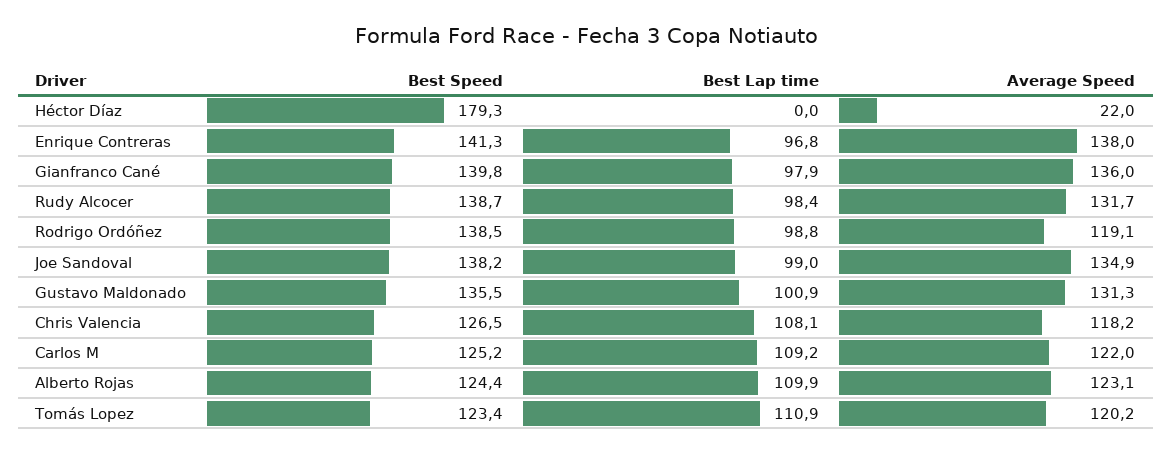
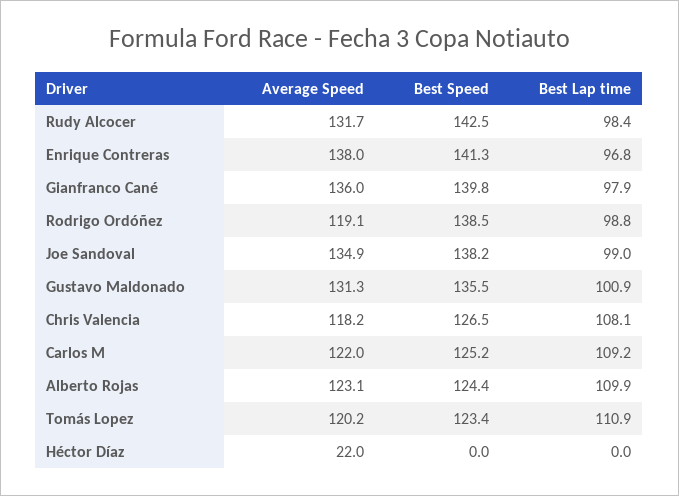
Best Speed, Héctor Díaz: 179.3 -> 0
Best Speed, Rudy Alcocer: 138.7 -> 142.5

